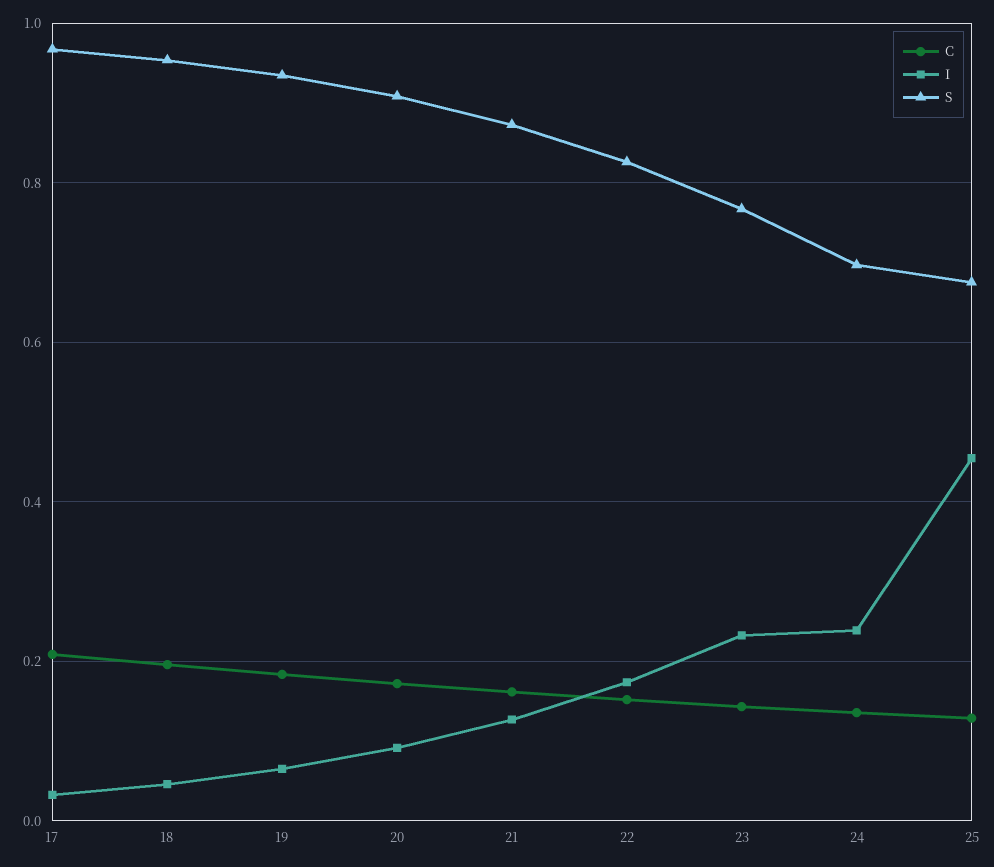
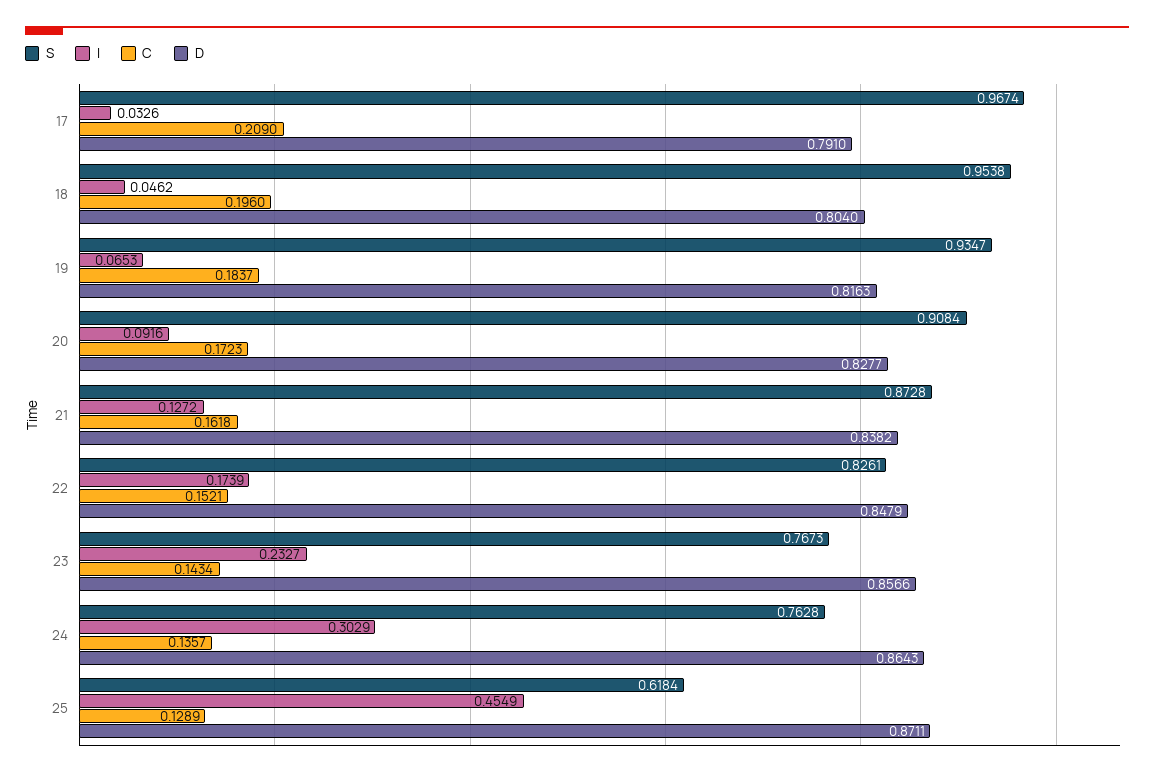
I, 24: 0.24 -> 0.3029
S, 24: 0.7 -> 0.7628
S, 25: 0.68 -> 0.6184
D, 17: none -> 0.791
D, 18: none -> 0.804
D, 19: none -> 0.8163
D, 20: none -> 0.8277
D, 21: none -> 0.8382
D, 22: none -> 0.8479
D, 23: none -> 0.8566
D, 24: none -> 0.8643
D, 25: none -> 0.8711

